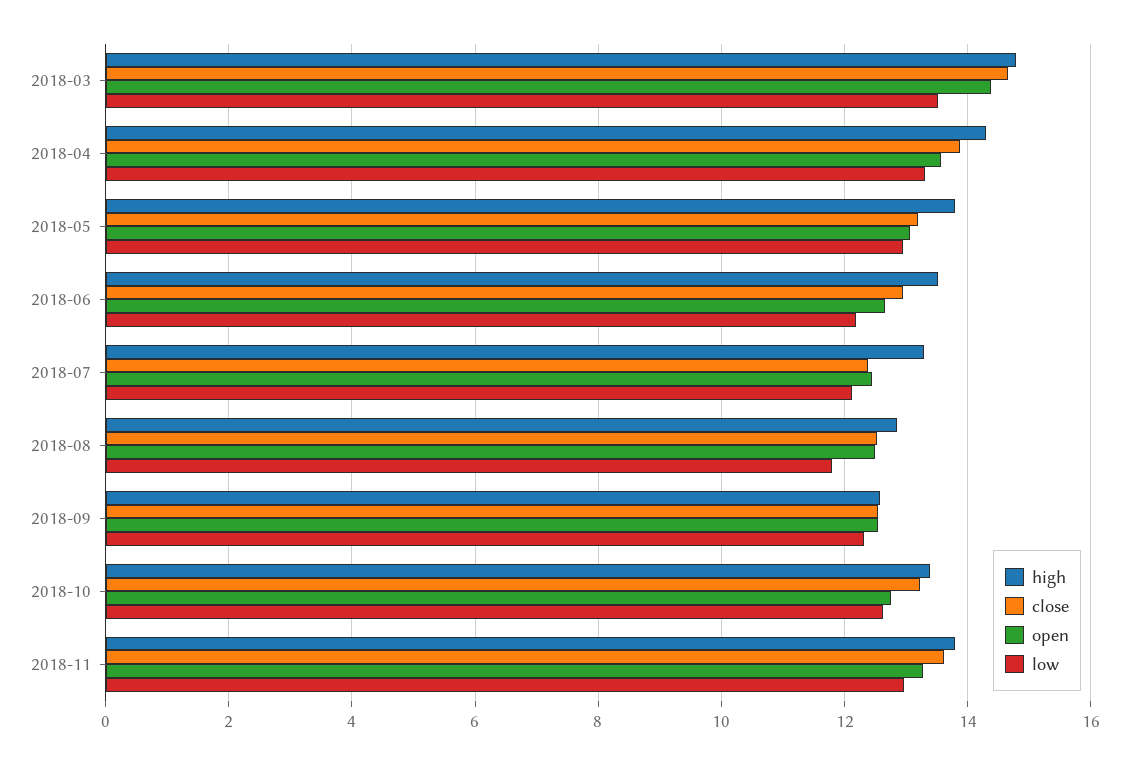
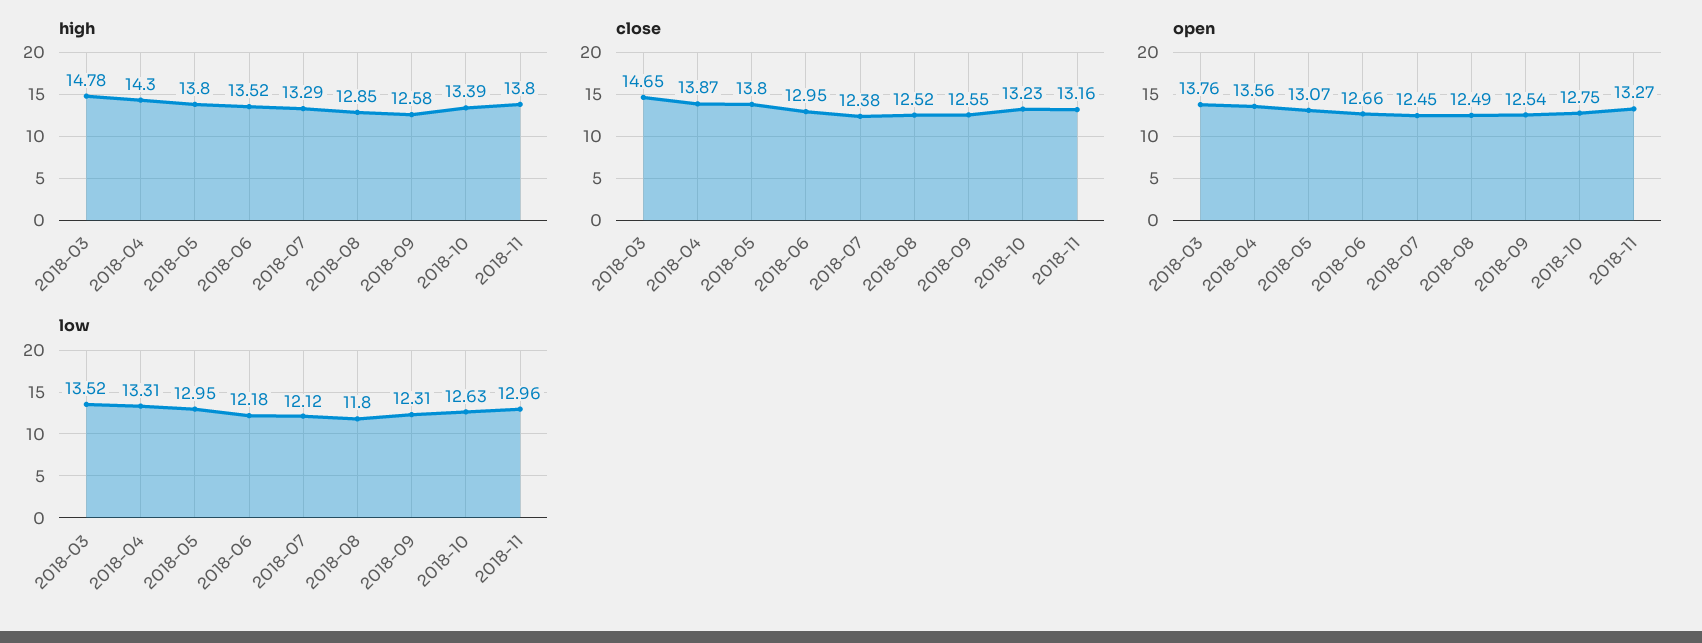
open, 2018-03: 14.4 -> 13.76
close, 2018-05: 13.2 -> 13.8
close, 2018-11: 13.6 -> 13.16

